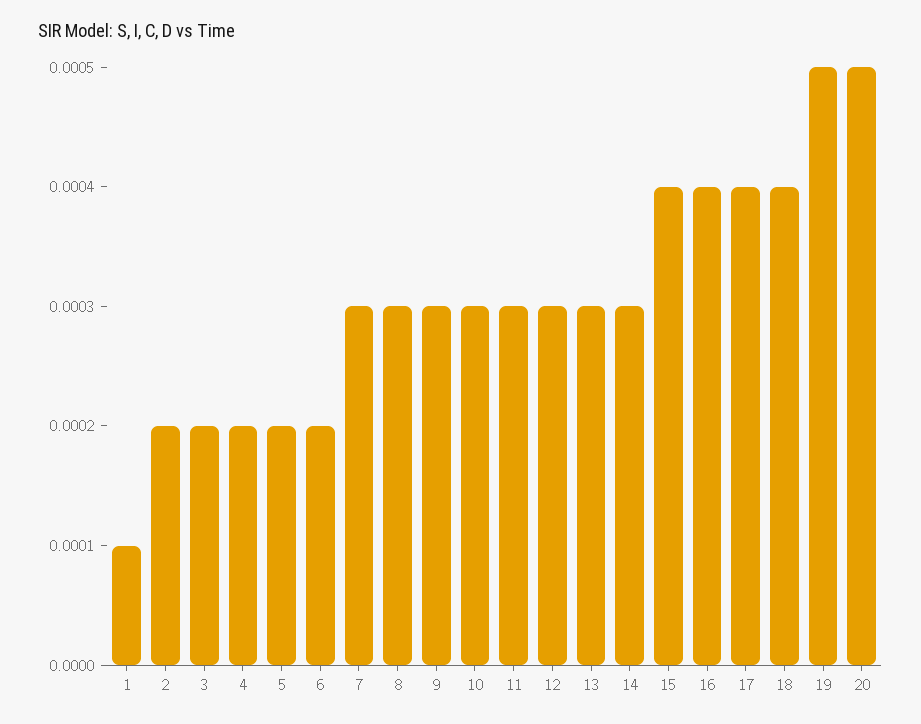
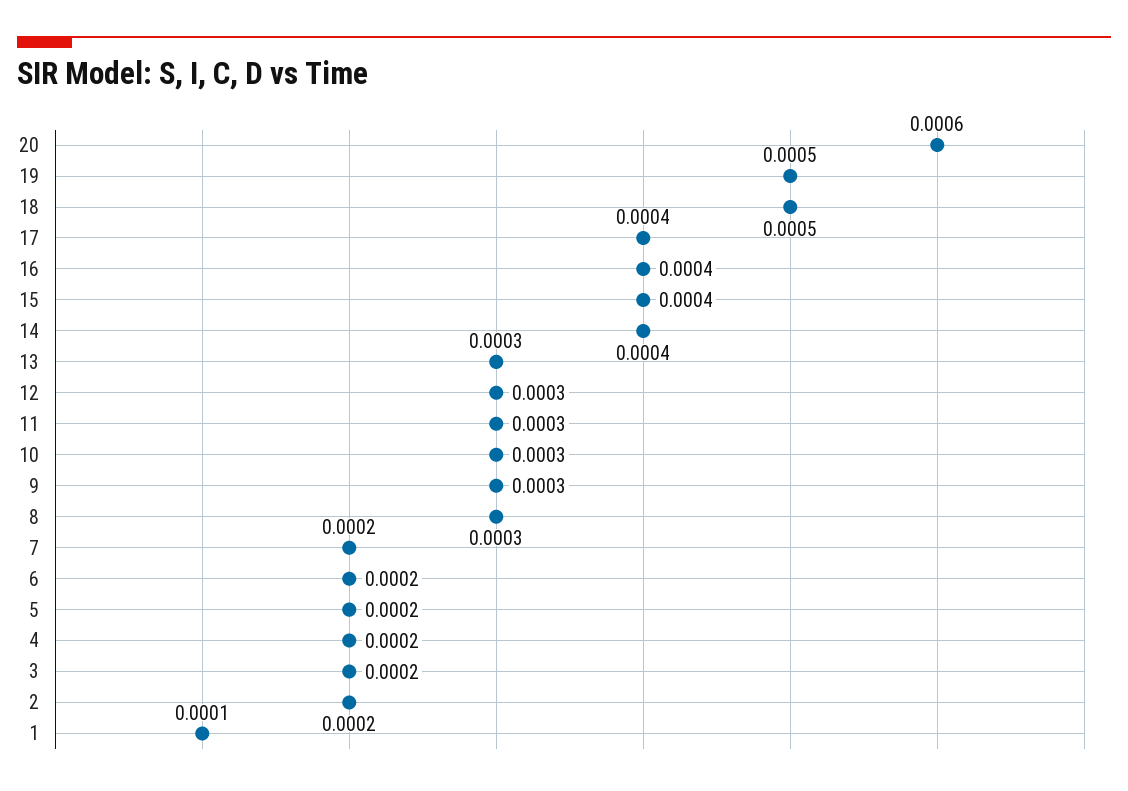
7: 0.0003 -> 0.0002
14: 0.0003 -> 0.0004
18: 0.0004 -> 0.0005
20: 0.0005 -> 0.0006

